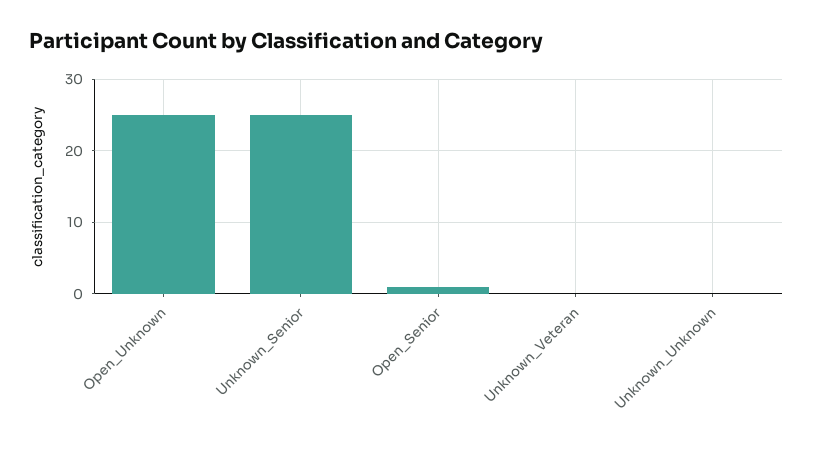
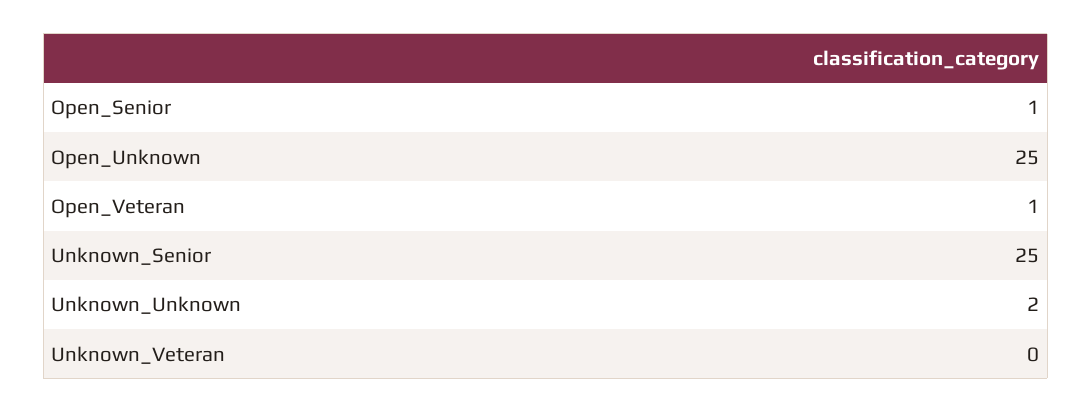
Unknown_Unknown: 0 -> 2
Open_Veteran: none -> 1

